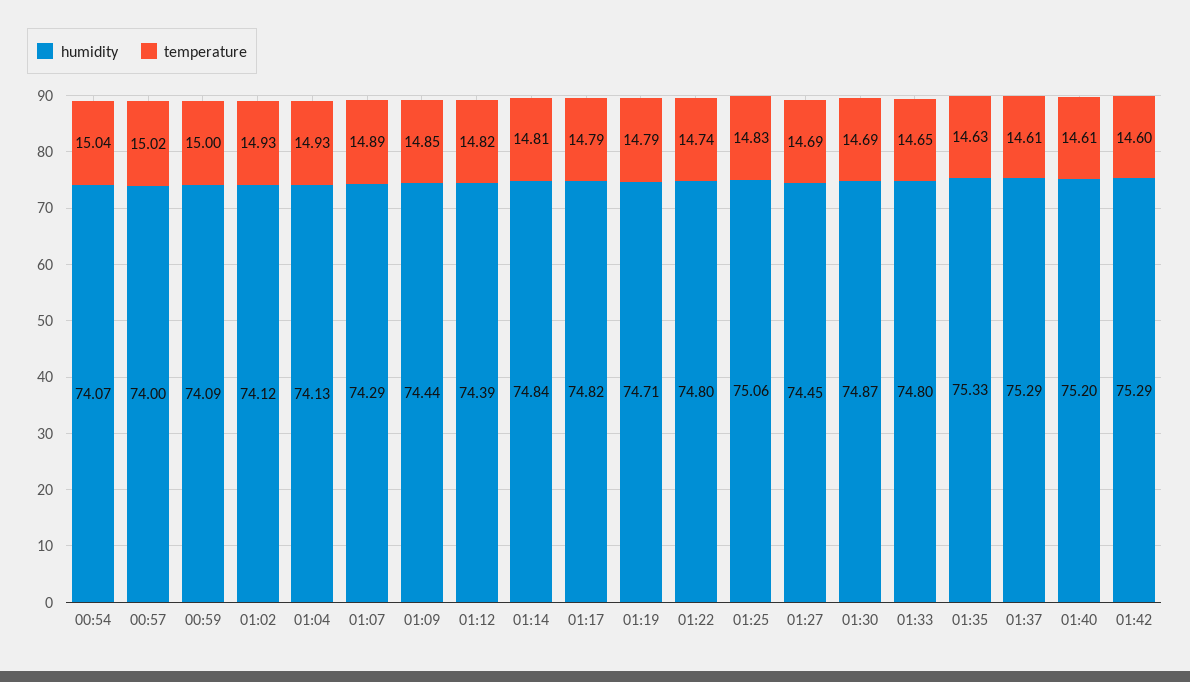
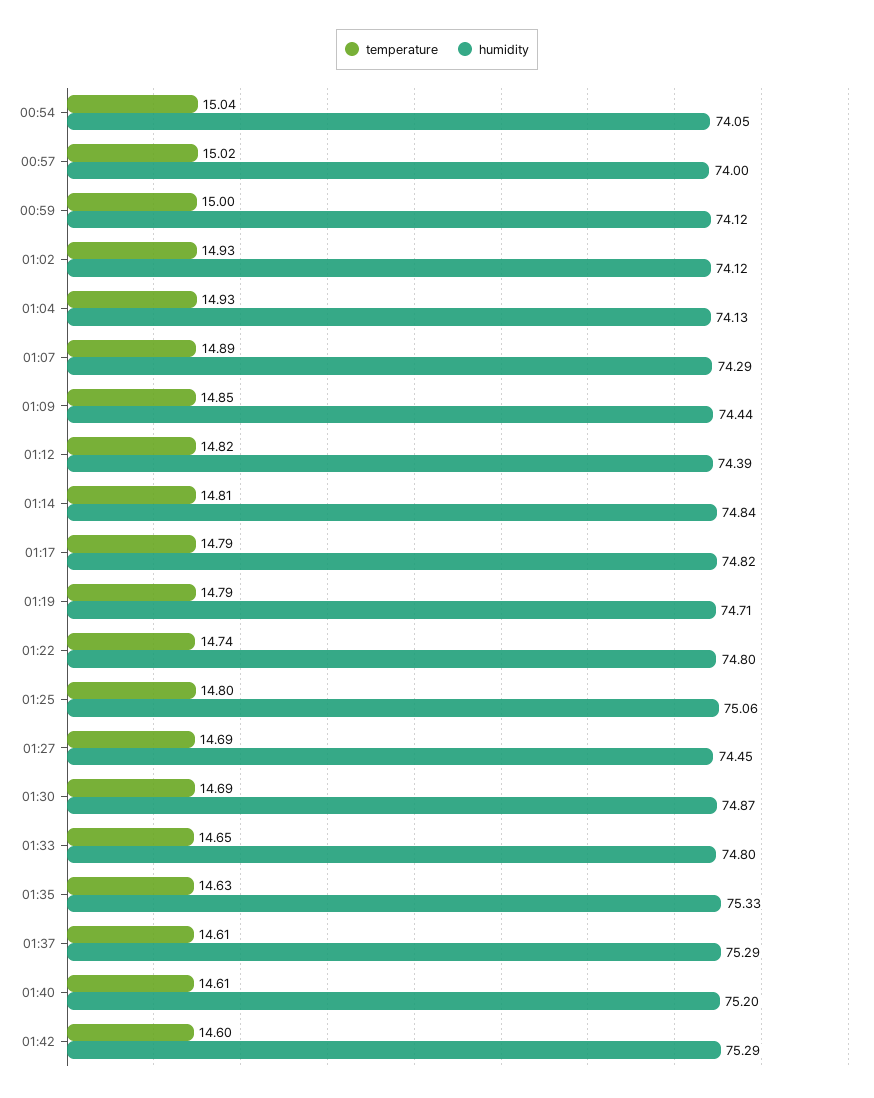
humidity, 00:54: 74.07 -> 74.05
humidity, 00:59: 74.09 -> 74.12
temperature, 01:25: 14.83 -> 14.8

